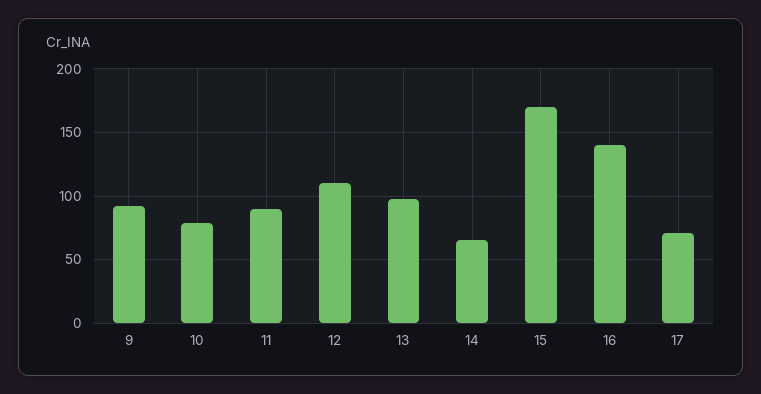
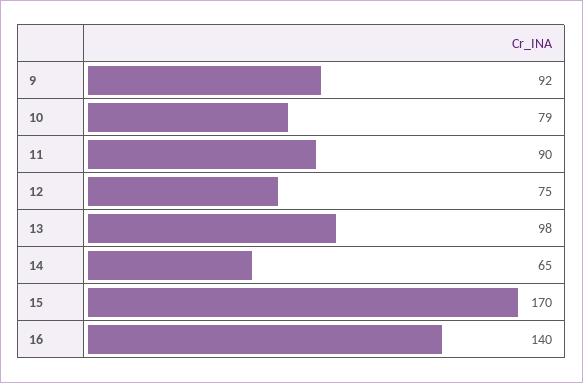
12: 110 -> 75
17: 70 -> none

